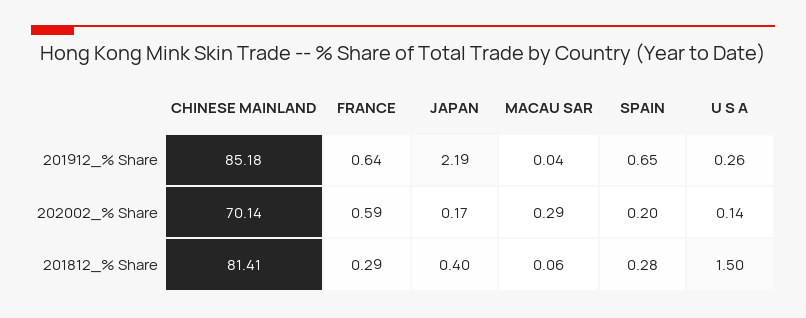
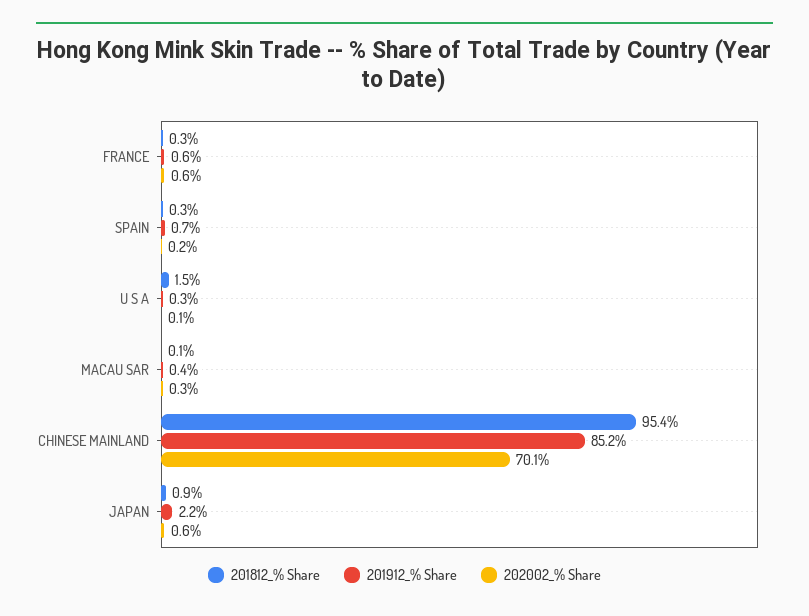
201912_% Share, MACAU SAR: 0.04 -> 0.4
202002_% Share, JAPAN: 0.17 -> 0.6
201812_% Share, CHINESE MAINLAND: 81.41 -> 95.4
201812_% Share, JAPAN: 0.4 -> 0.9

